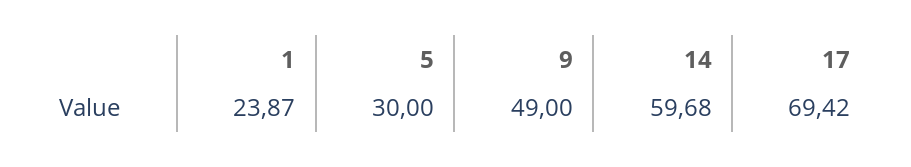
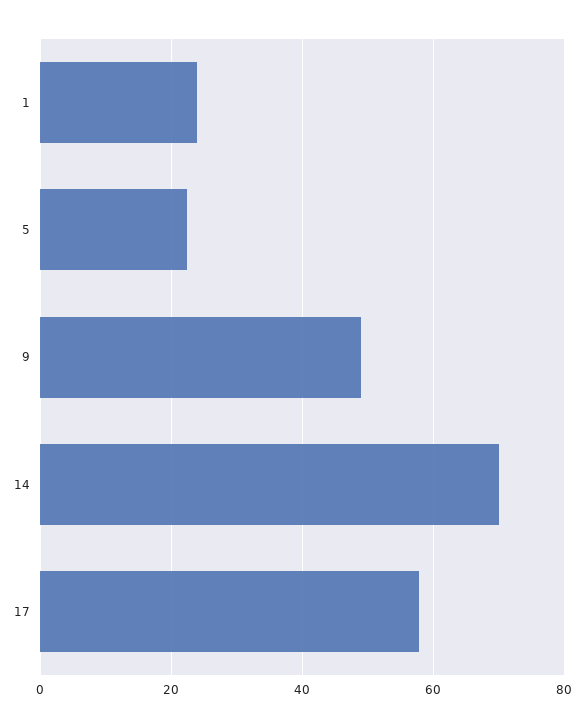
5: 30 -> 22
14: 59.68 -> 70
17: 69.42 -> 58

